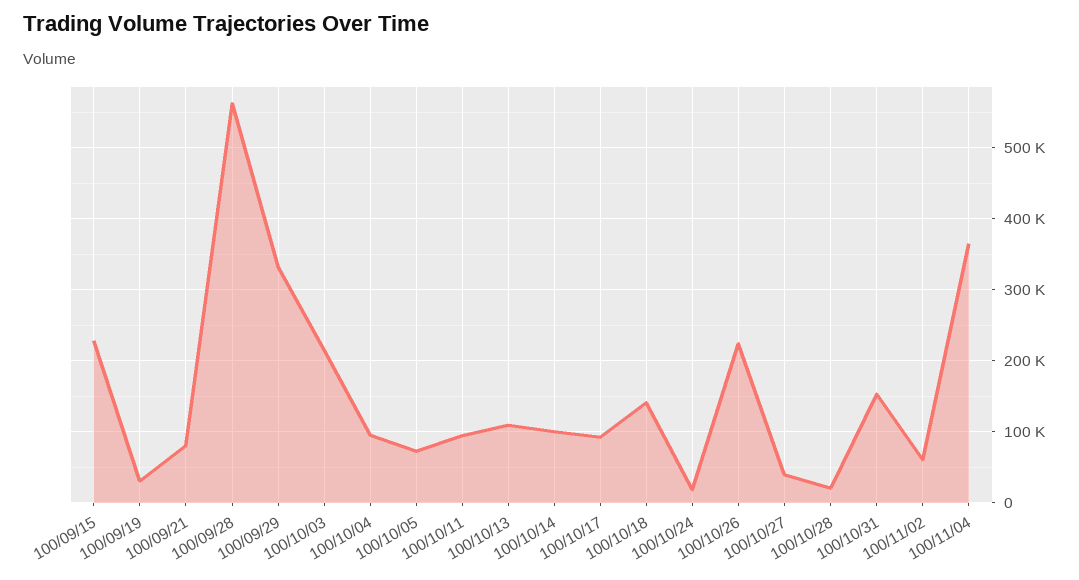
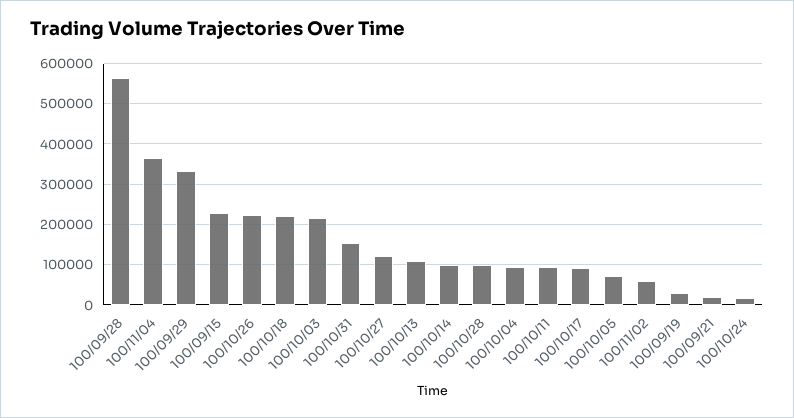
100/09/21: 80000 -> 20000
100/10/18: 140000 -> 220000
100/10/27: 40000 -> 120000
100/10/28: 20000 -> 100000

